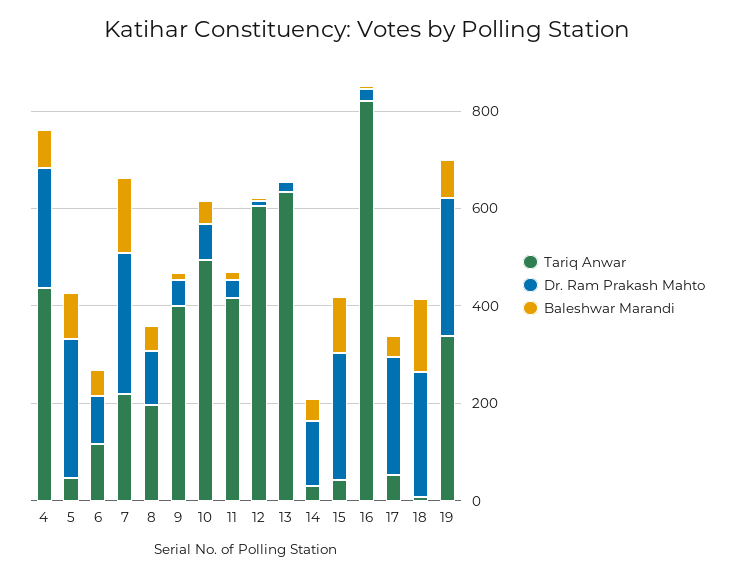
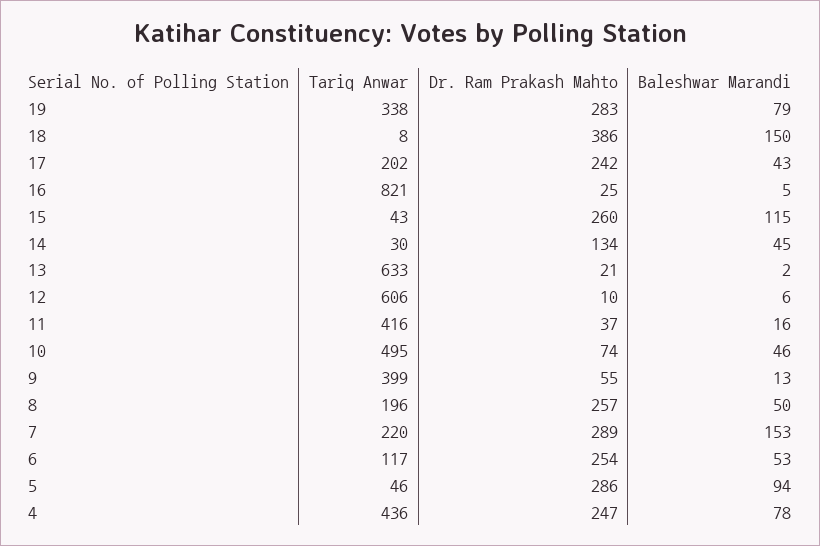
Dr. Ram Prakash Mahto, 6: 100 -> 254
Dr. Ram Prakash Mahto, 8: 100 -> 257
Tariq Anwar, 17: 50 -> 202
Dr. Ram Prakash Mahto, 18: 250 -> 386

